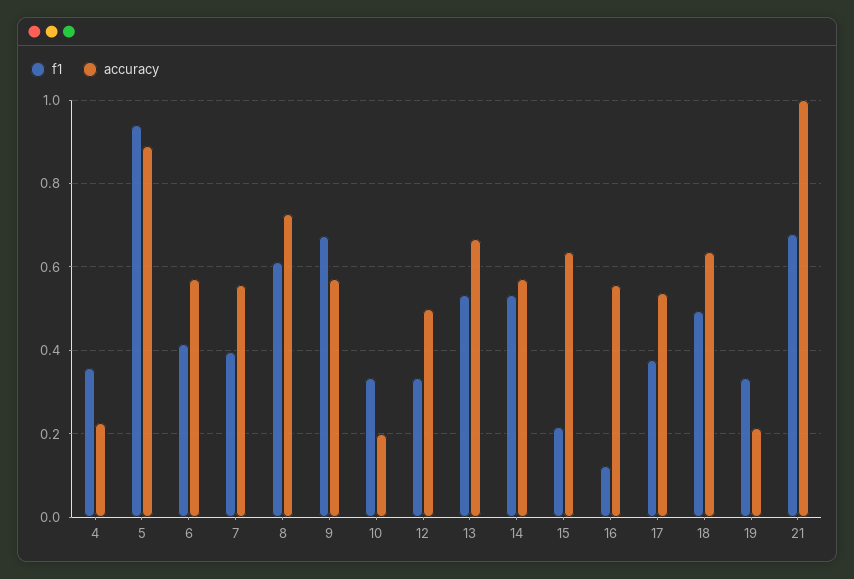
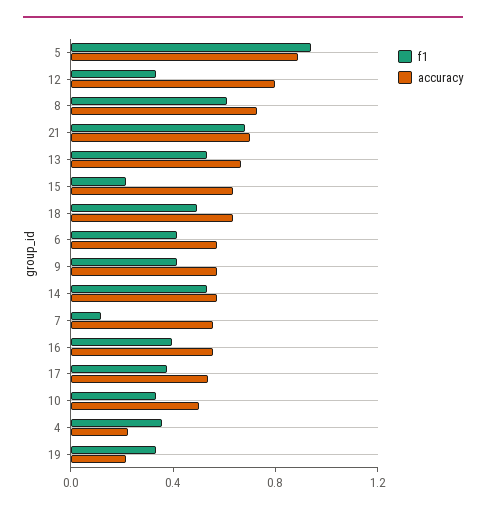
f1, 7: 0.4 -> 0.1
f1, 9: 0.68 -> 0.4
accuracy, 10: 0.2 -> 0.5
accuracy, 12: 0.5 -> 0.8
f1, 16: 0.12 -> 0.4
accuracy, 21: 1 -> 0.7

